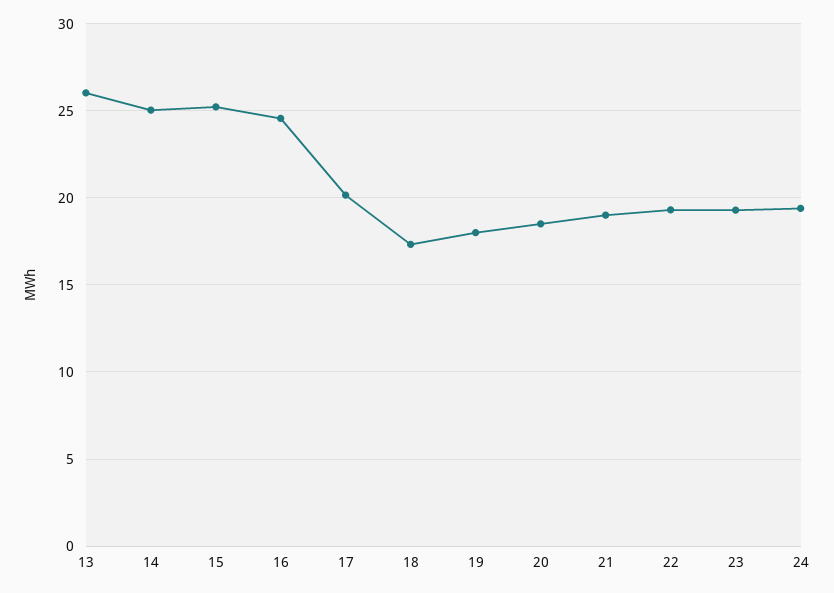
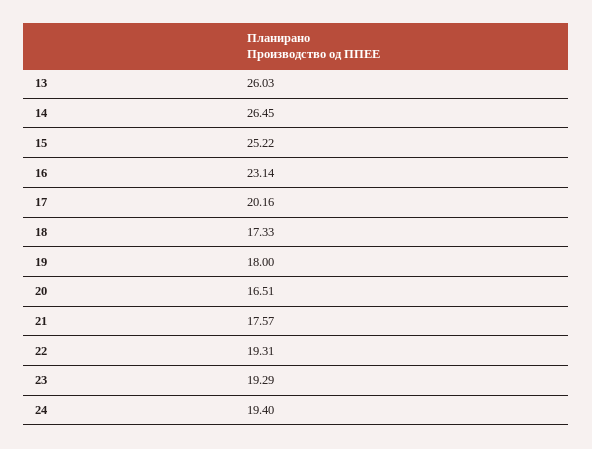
14: 25 -> 26.45
16: 24.5 -> 23.14
20: 18.5 -> 16.51
21: 19 -> 17.57

